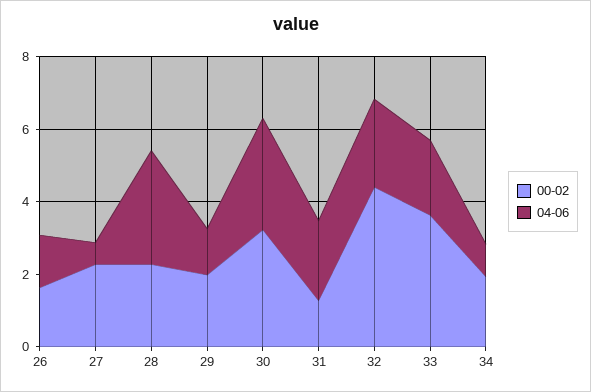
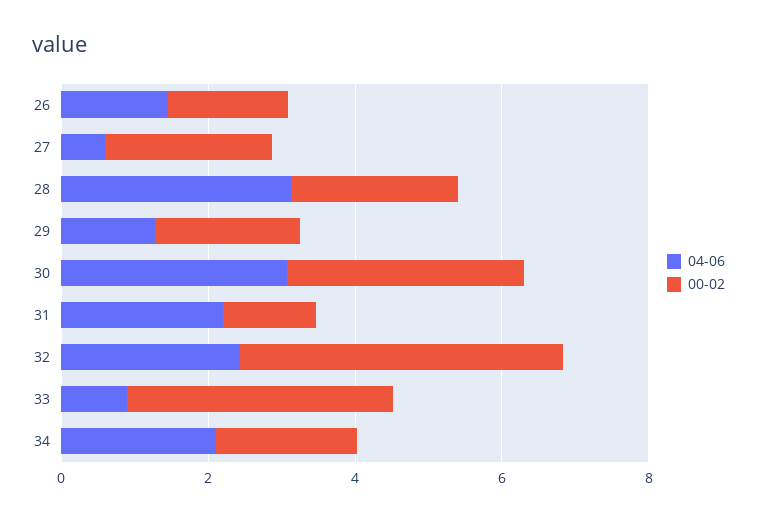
04-06, 33: 2 -> 1
04-06, 34: 1 -> 2

